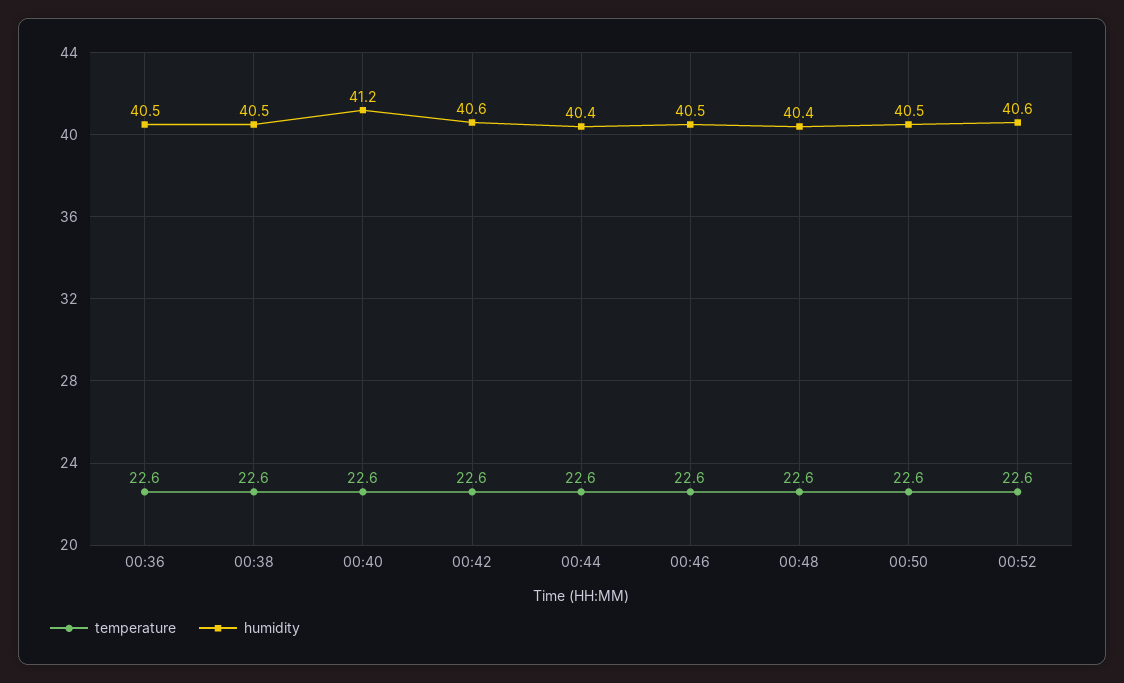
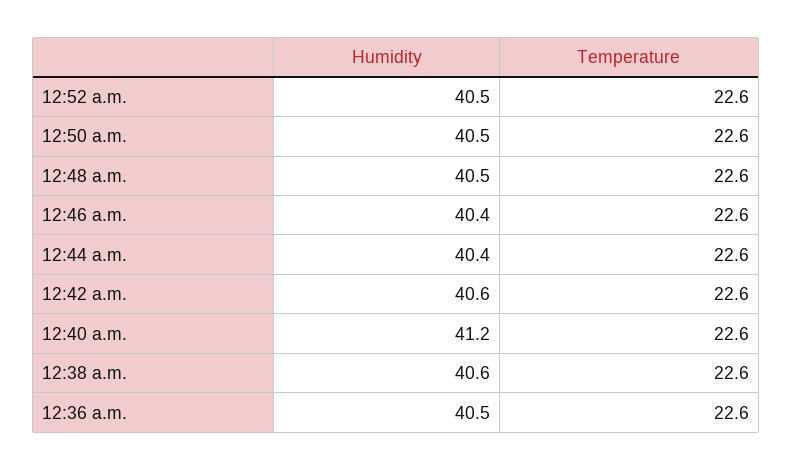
humidity, 00:38: 40.5 -> 40.6
humidity, 00:46: 40.5 -> 40.4
humidity, 00:48: 40.4 -> 40.5
humidity, 00:52: 40.6 -> 40.5

